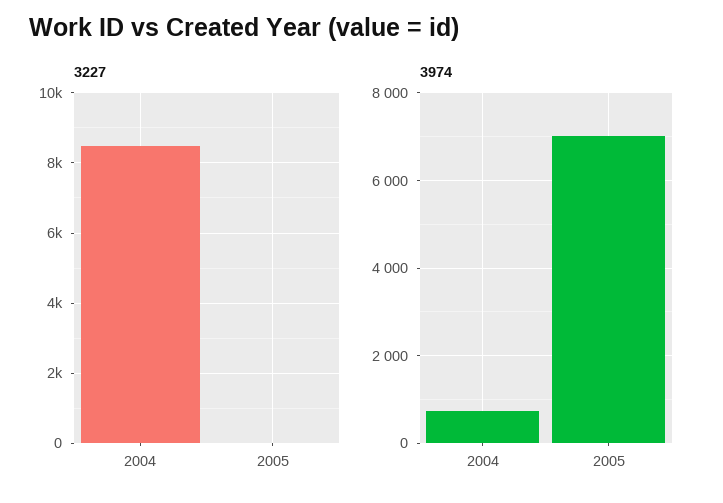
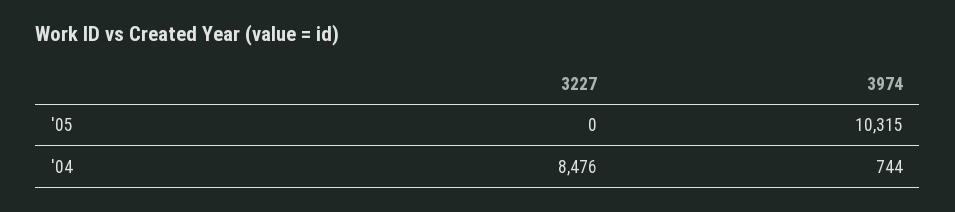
3974, 2005: 7000 -> 10315

